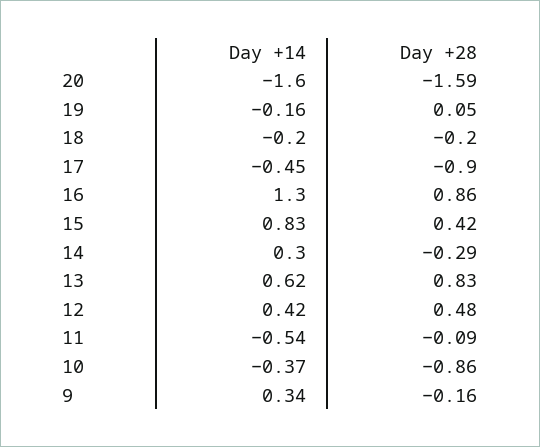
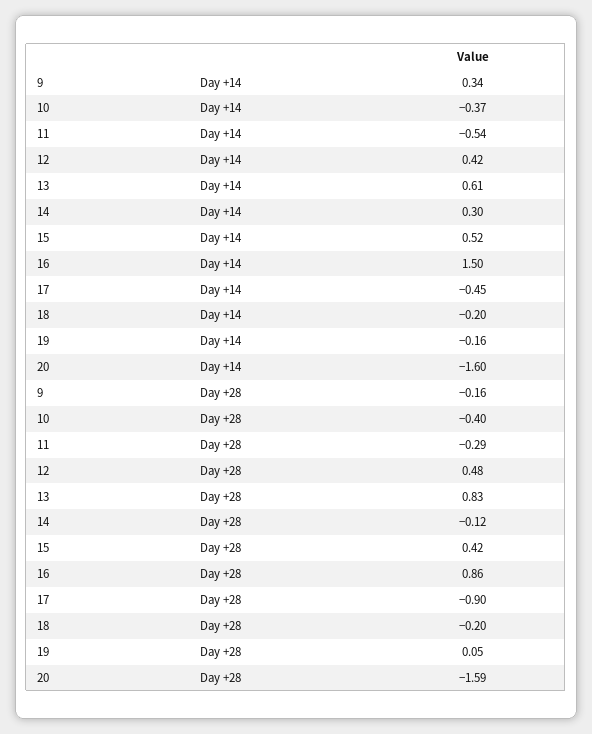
Day +14, 16: 1.3 -> 1.5
Day +14, 15: 0.83 -> 0.52
Day +28, 14: -0.29 -> -0.12
Day +14, 13: 0.62 -> 0.61
Day +28, 11: -0.09 -> -0.29
Day +28, 10: -0.86 -> -0.4

